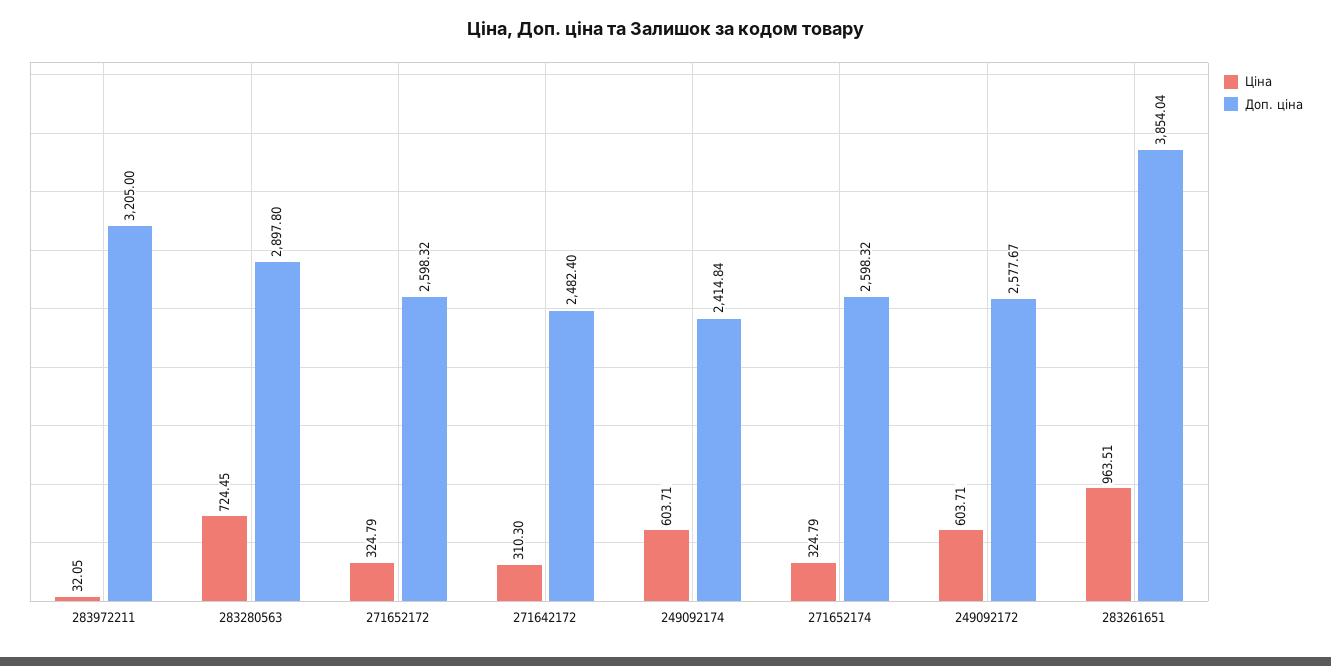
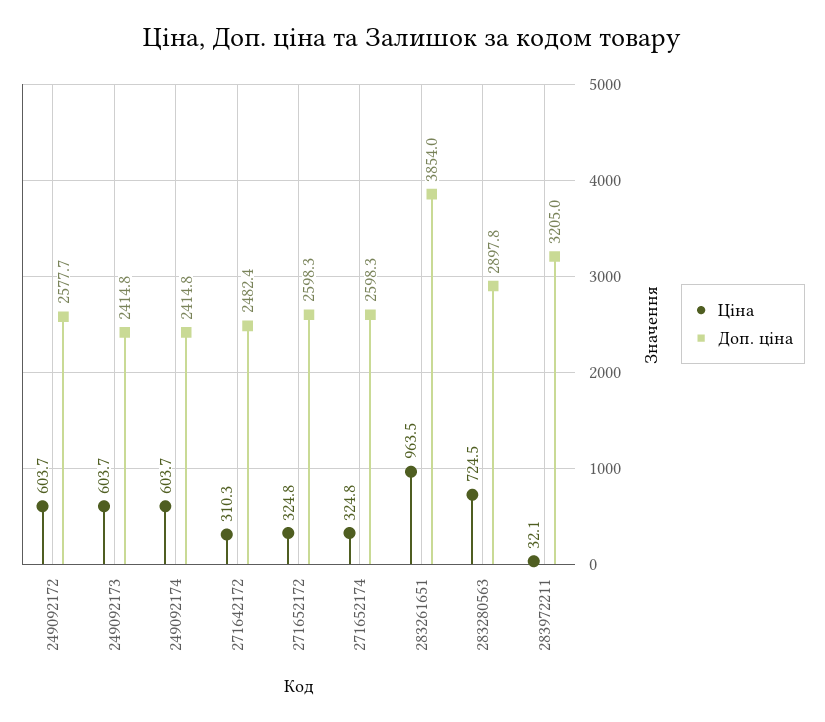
Ціна, 249092173: none -> 603.7
Доп. ціна, 249092173: none -> 2414.8

